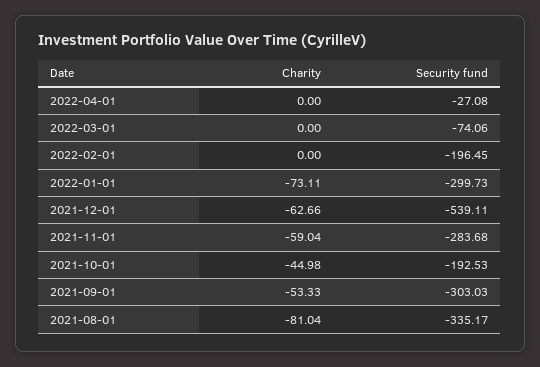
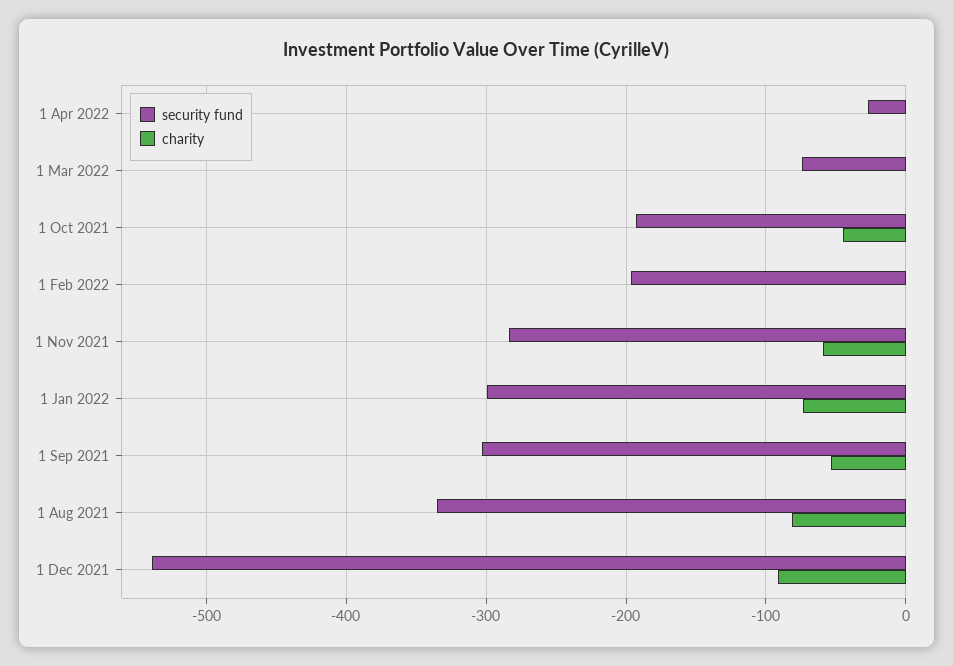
Charity, 2021-12-01: -62.66 -> -90

